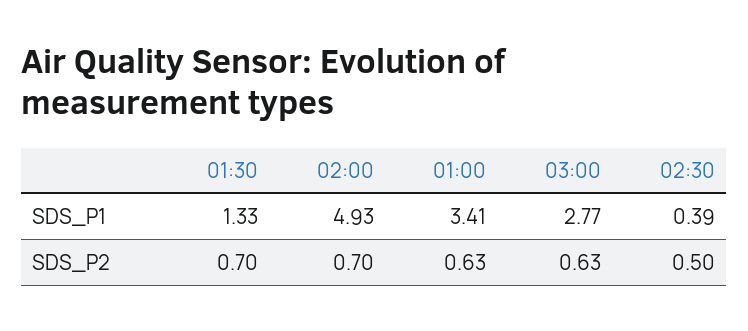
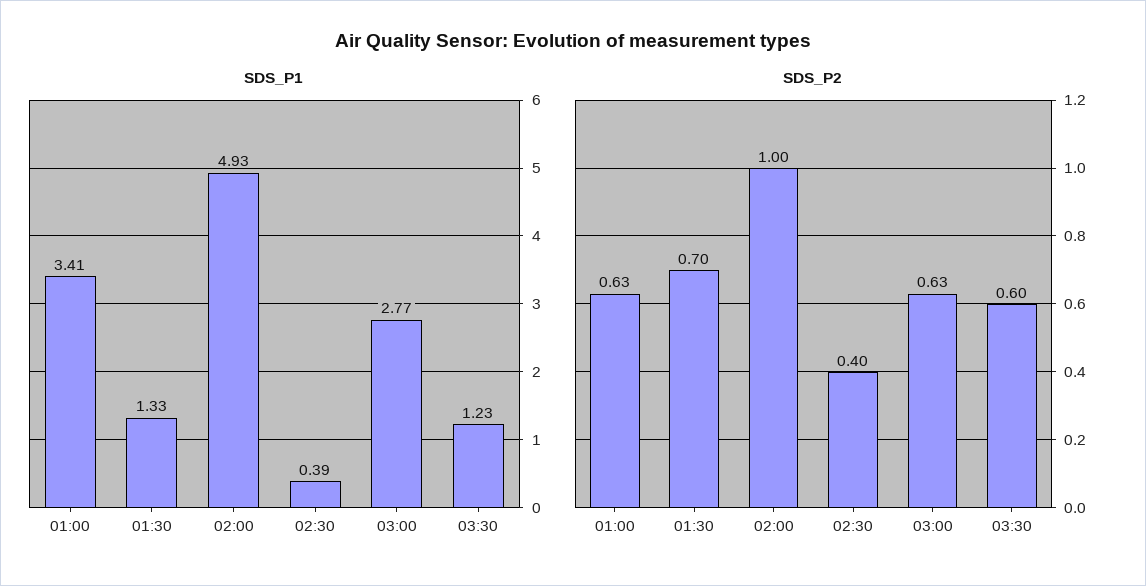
SDS_P2, 02:00: 0.7 -> 1
SDS_P2, 02:30: 0.5 -> 0.4
SDS_P1, 03:30: none -> 1.23
SDS_P2, 03:30: none -> 0.6

